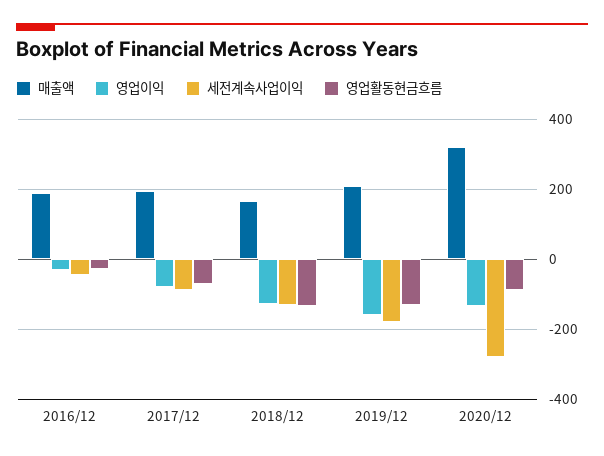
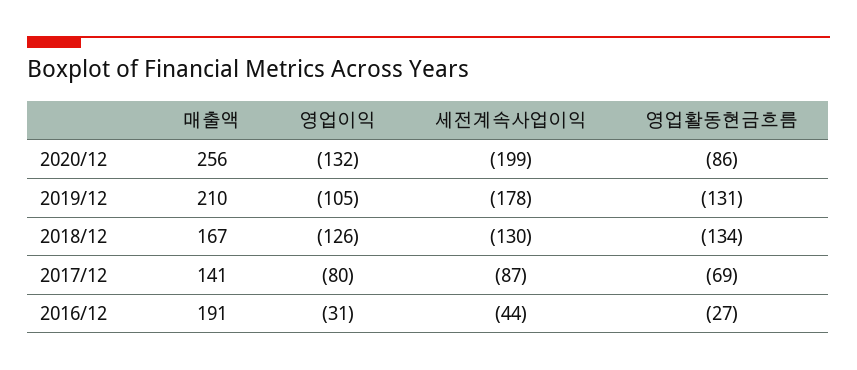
매출액, 2017/12: 200 -> 141
영업이익, 2019/12: -160 -> -105
매출액, 2020/12: 320 -> 256
세전계속사업이익, 2020/12: -280 -> -199

